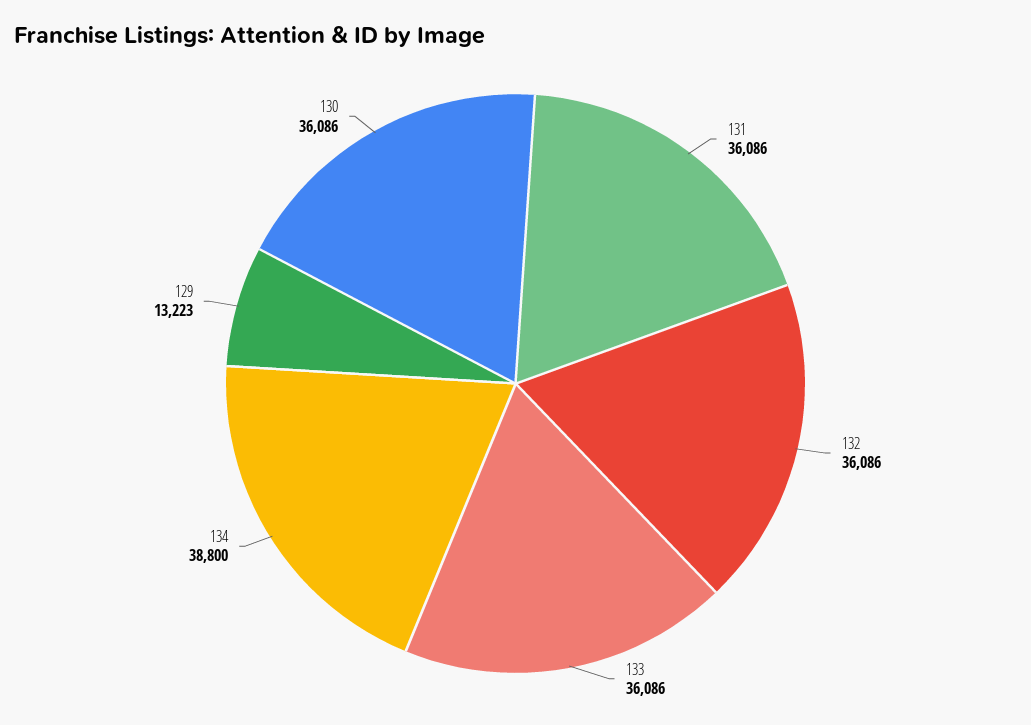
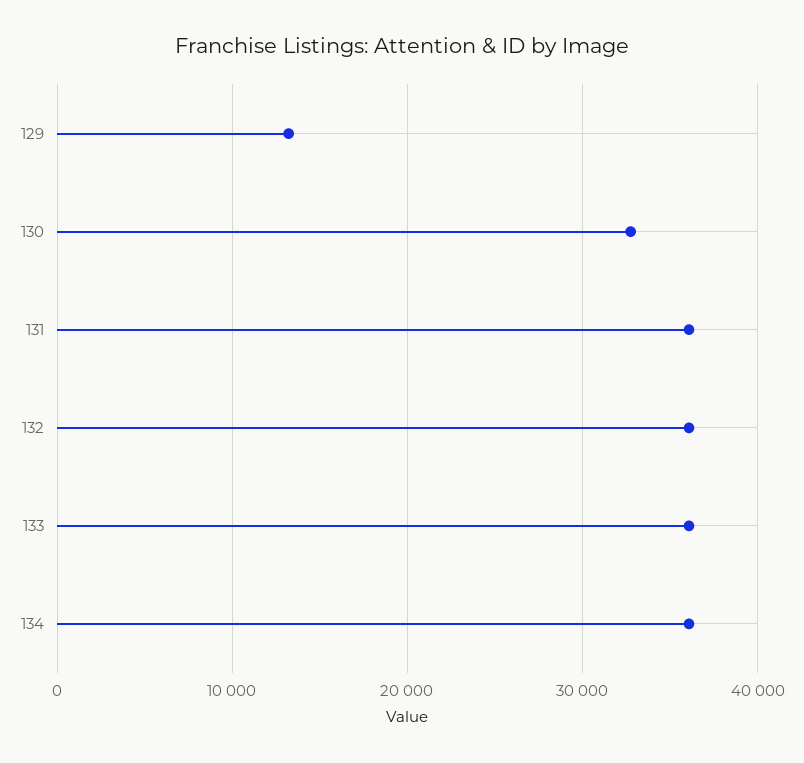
134: 38800 -> 36000
130: 36086 -> 33000

